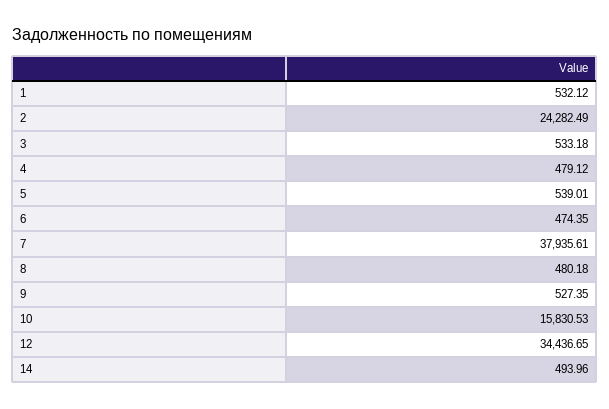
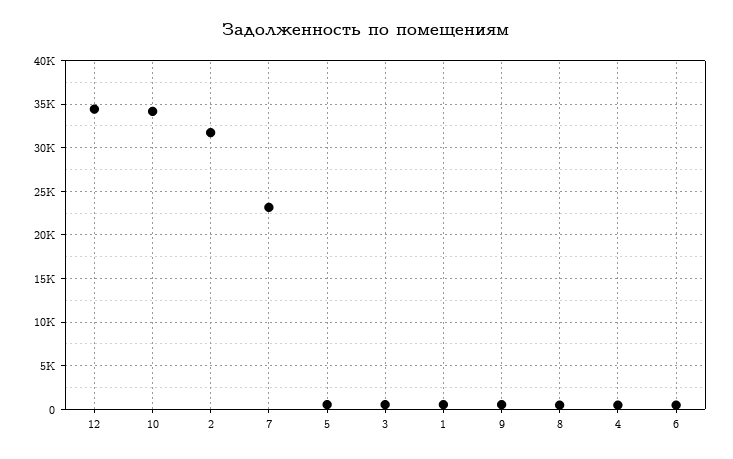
2: 24282.49 -> 32000
7: 37935.61 -> 23000
10: 15830.53 -> 34000
14: 493.96 -> none

